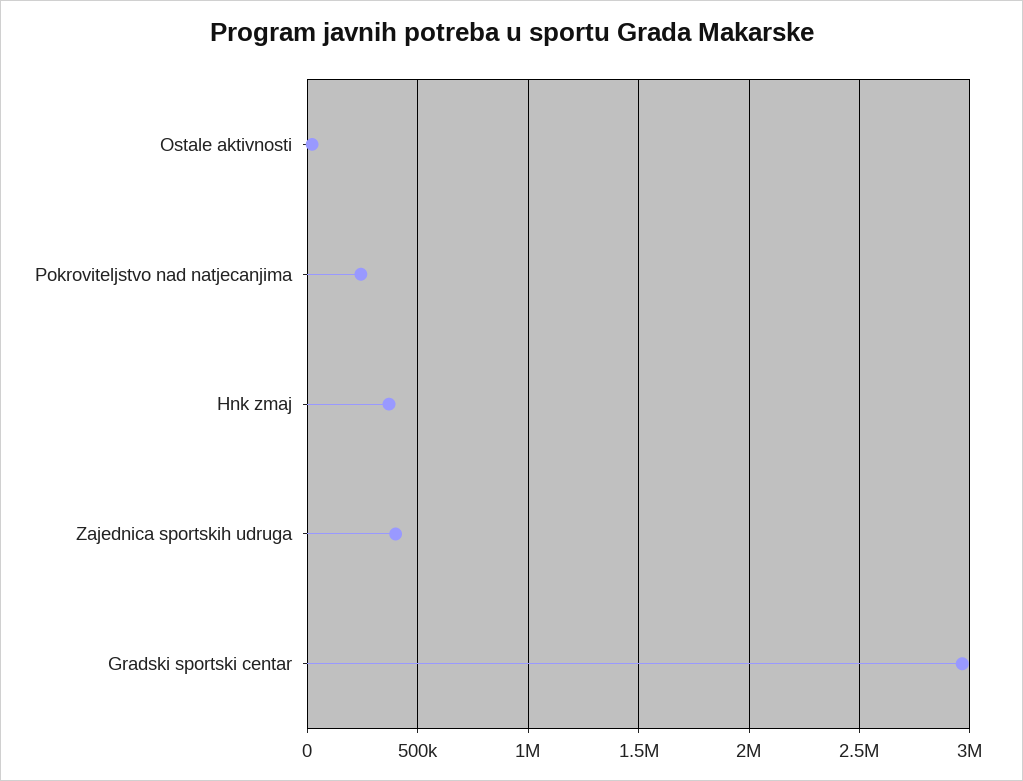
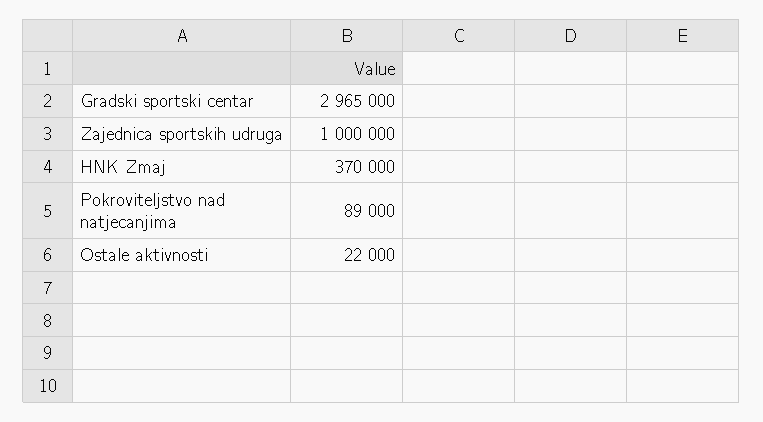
Pokroviteljstvo nad natjecanjima: 250000 -> 89000
Zajednica sportskih udruga: 400000 -> 1000000

